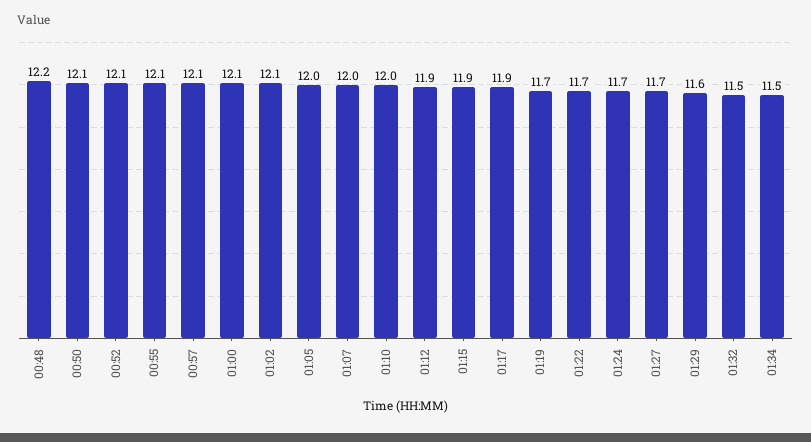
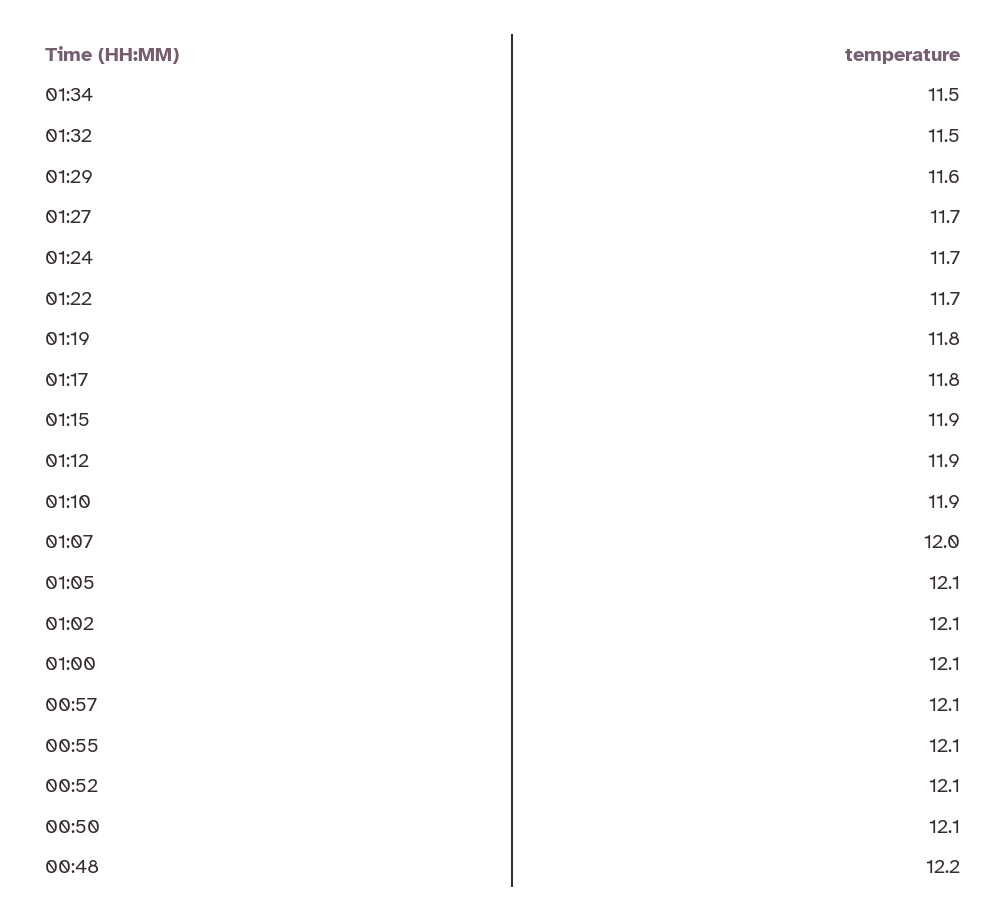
01:05: 12 -> 12.1
01:10: 12 -> 11.9
01:17: 11.9 -> 11.8
01:19: 11.7 -> 11.8

